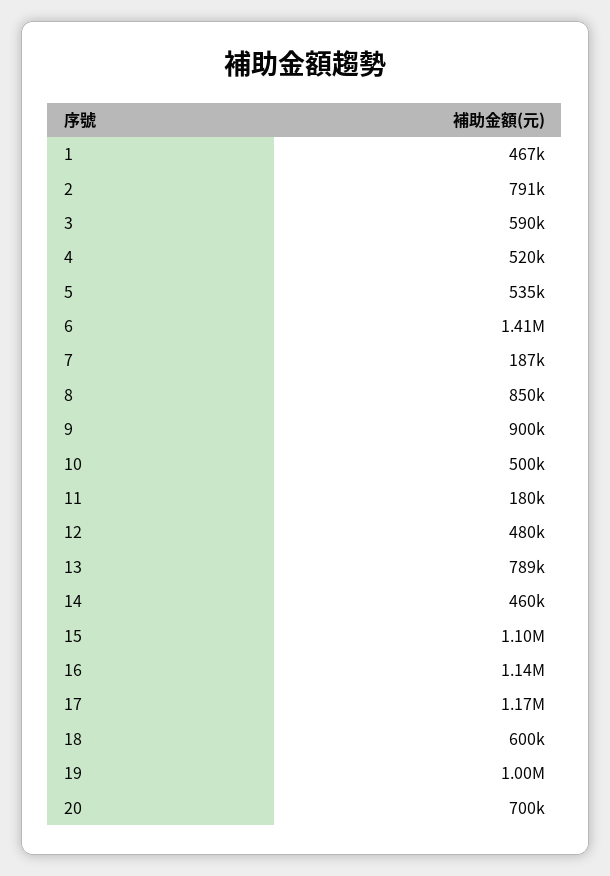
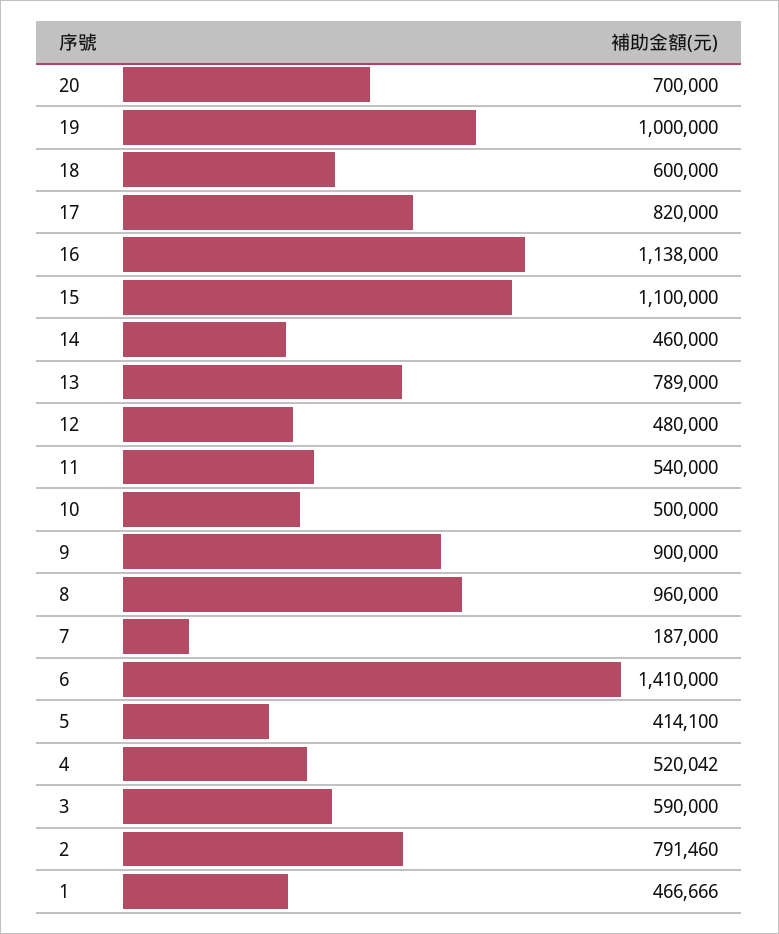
5: 535000 -> 414100
8: 850000 -> 960000
11: 180000 -> 540000
17: 1170000 -> 820000

